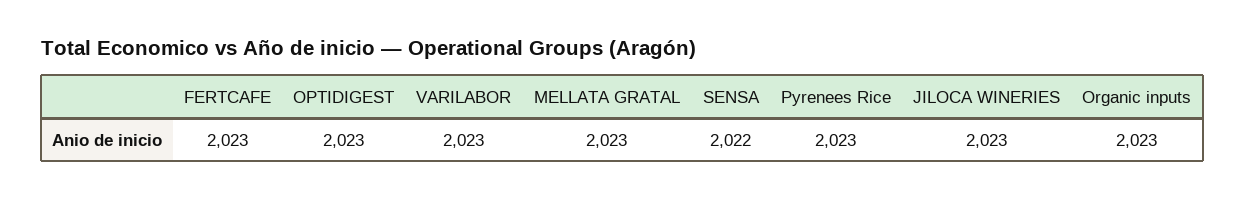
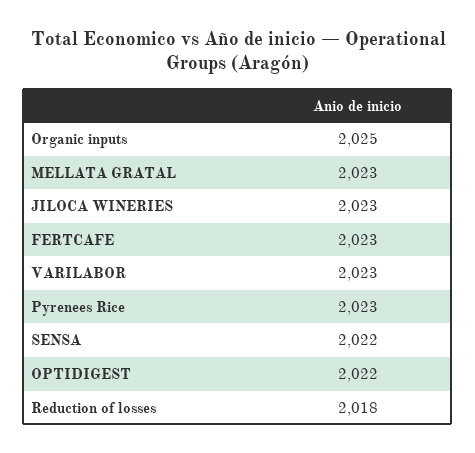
OPTIDIGEST: 2023 -> 2022
Organic inputs: 2023 -> 2025
Reduction of losses: none -> 2018

